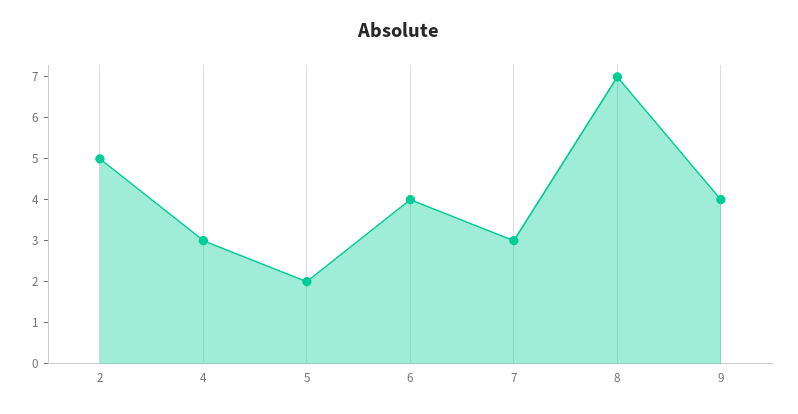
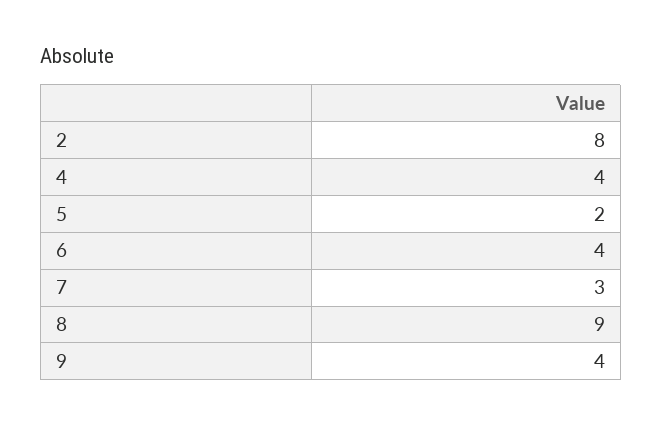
2: 5 -> 8
4: 3 -> 4
8: 7 -> 9

